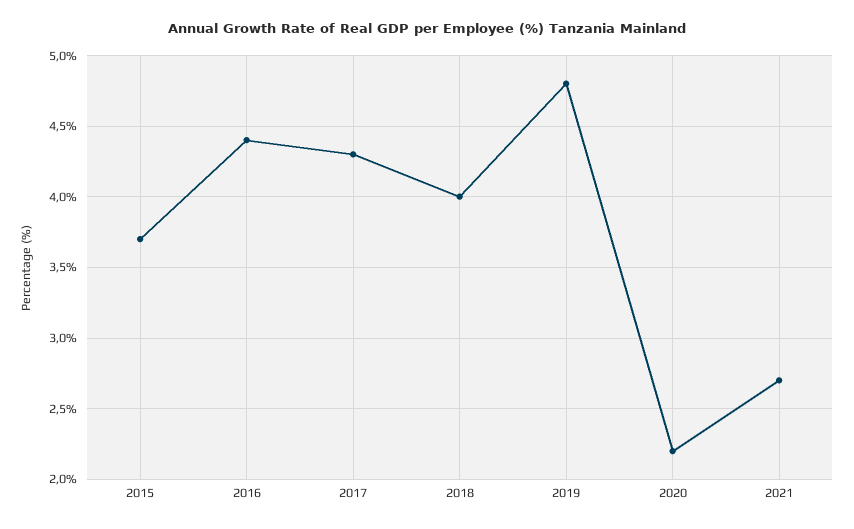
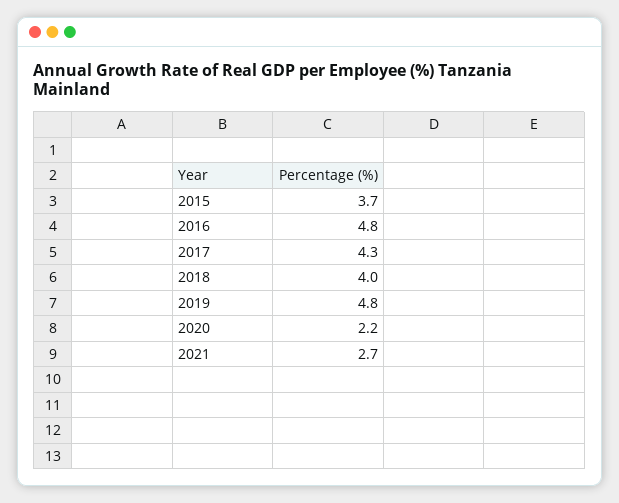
2016: 4.4 -> 4.8

